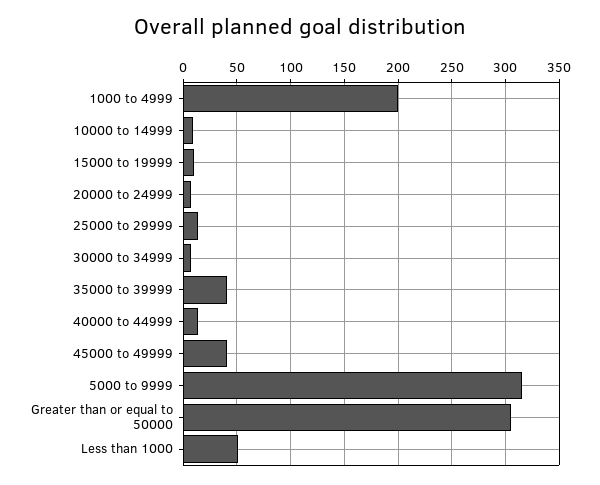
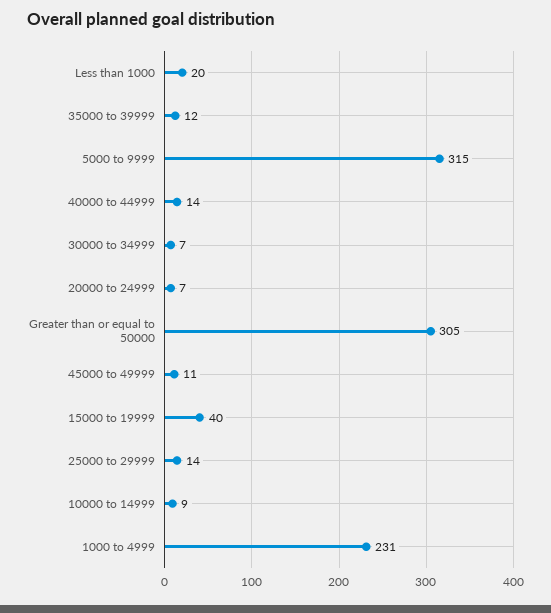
1000 to 4999: 200 -> 231
15000 to 19999: 10 -> 40
35000 to 39999: 40 -> 12
45000 to 49999: 40 -> 11
Less than 1000: 50 -> 20

